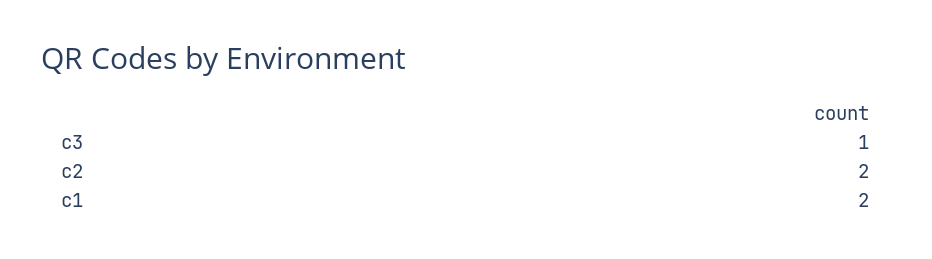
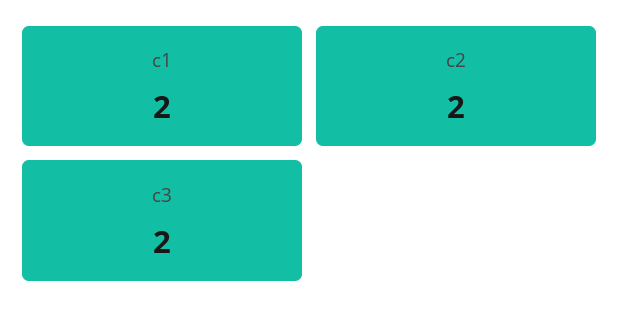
c3: 1 -> 2

